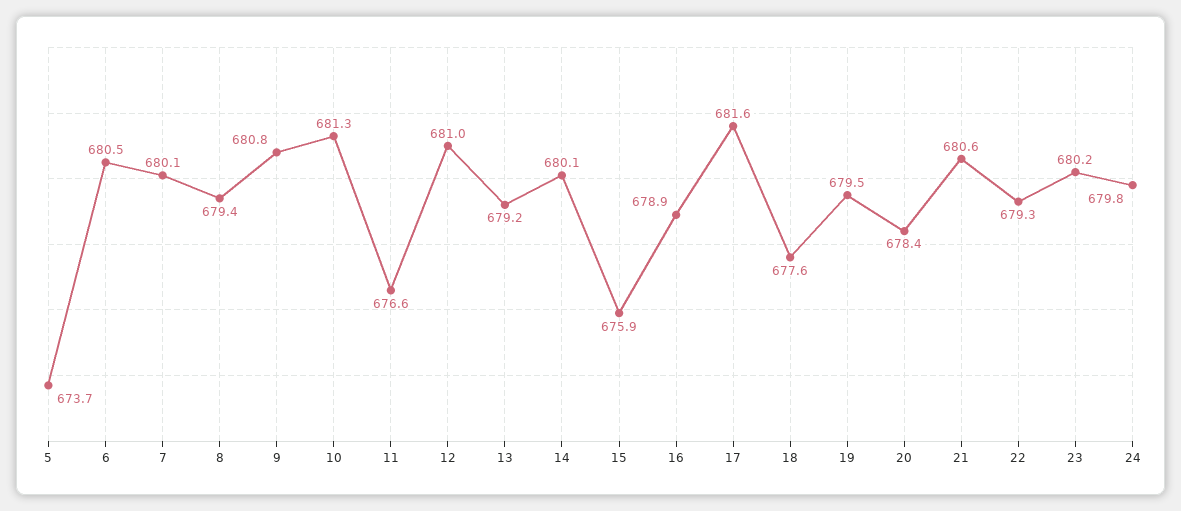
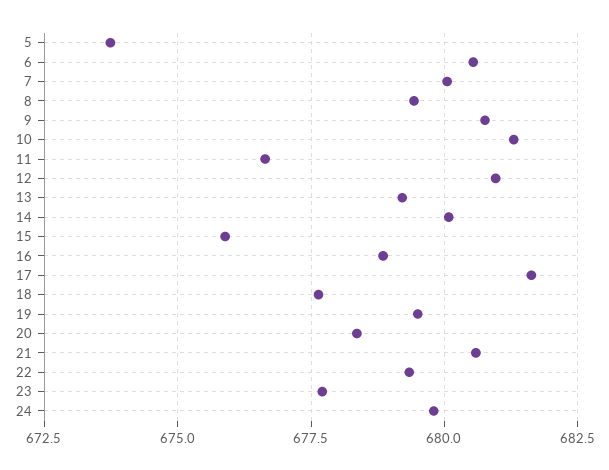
23: 680.2 -> 677.75

